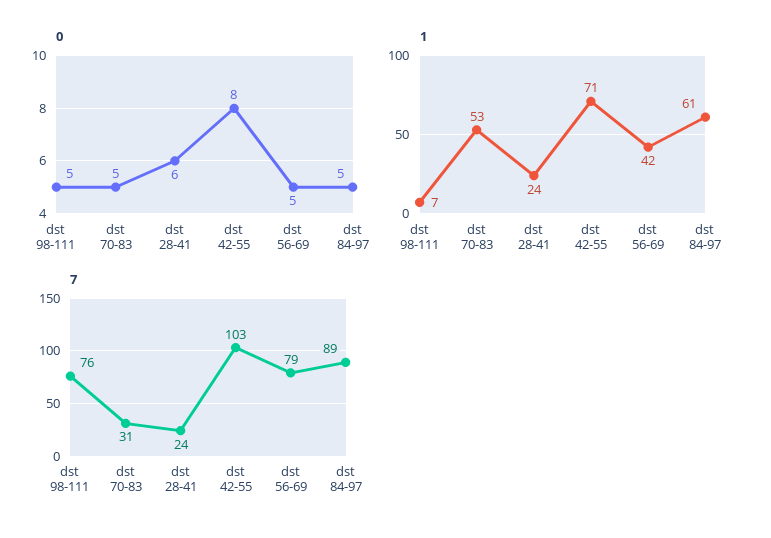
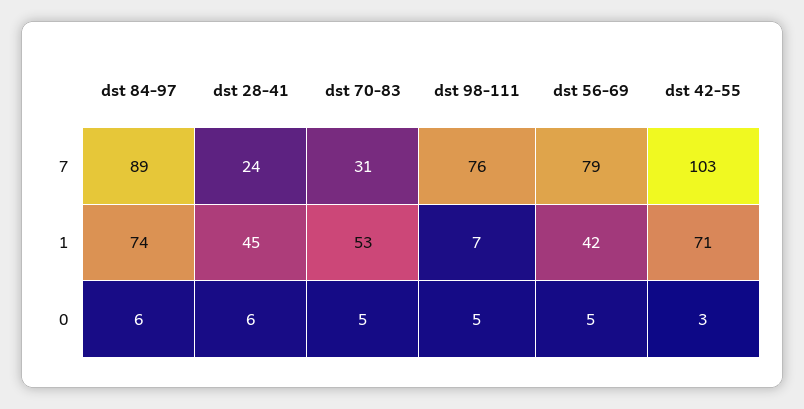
0, dst 42-55: 8 -> 3
0, dst 84-97: 5 -> 6
1, dst 28-41: 24 -> 45
1, dst 84-97: 61 -> 74

